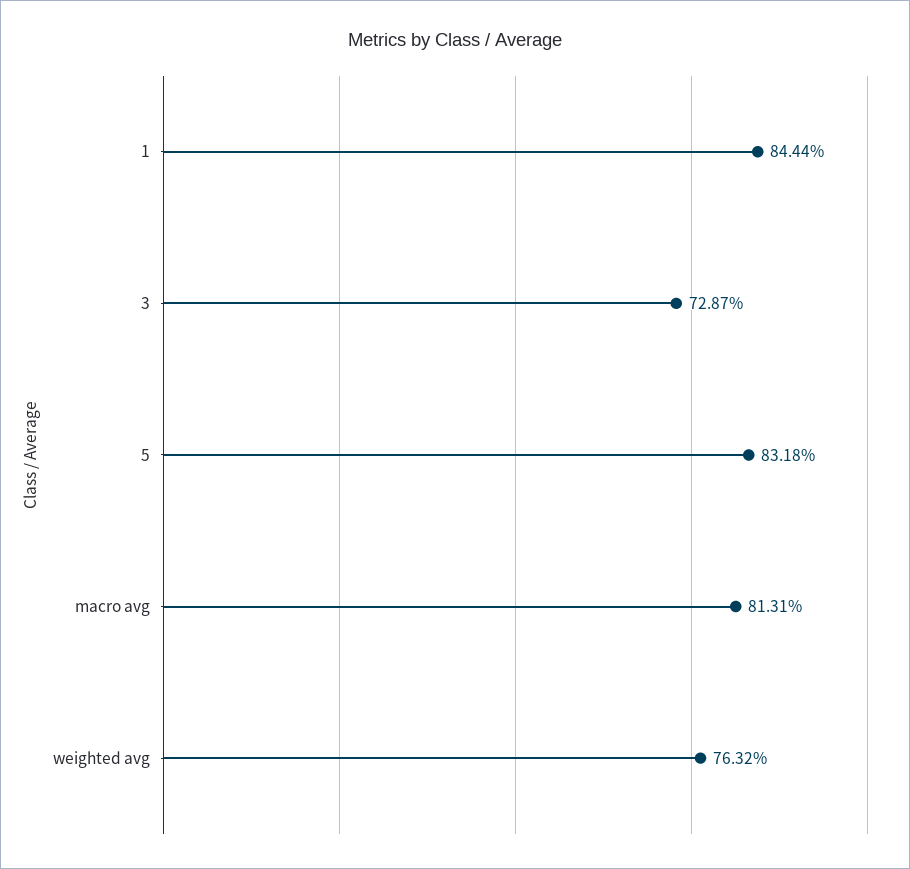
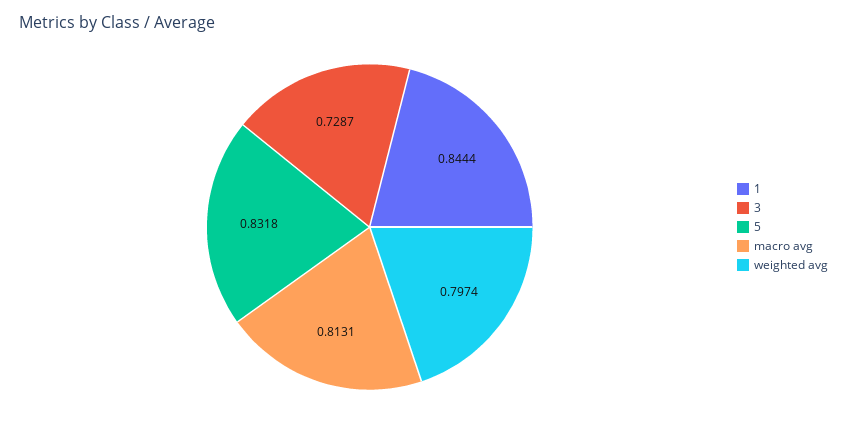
weighted avg: 0.7632 -> 0.7974

